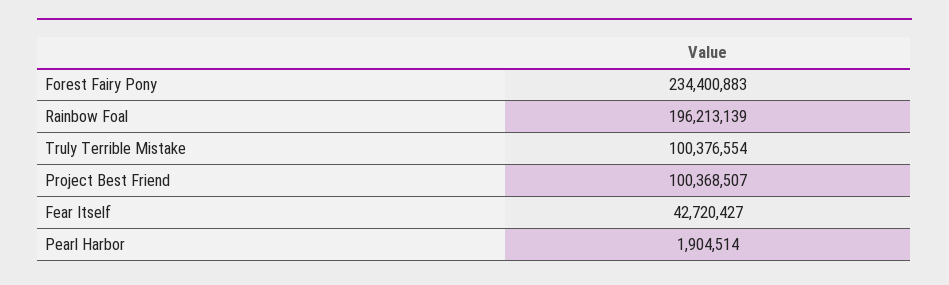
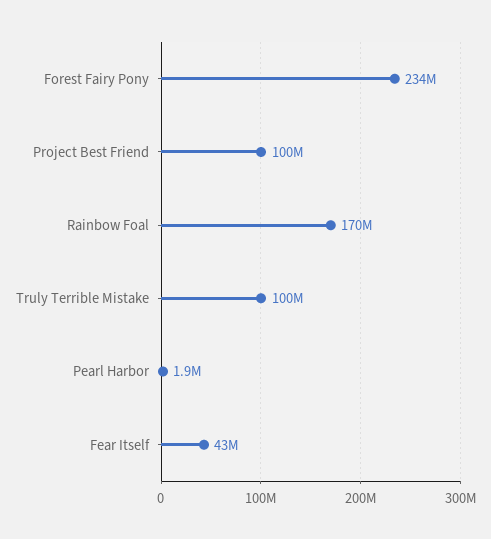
Rainbow Foal: 196213139 -> 170000000

